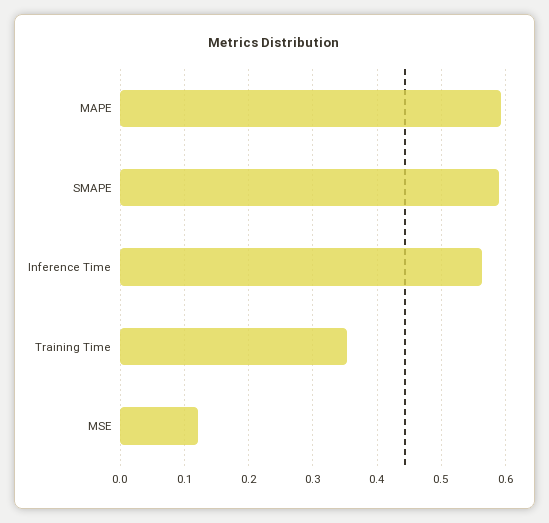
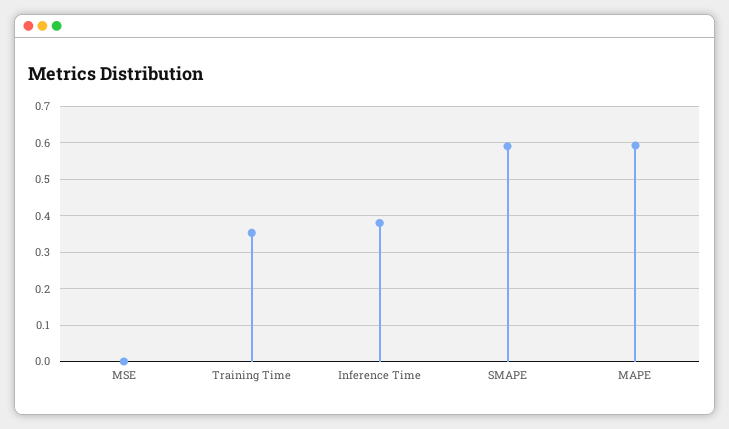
Inference Time: 0.56 -> 0.38
MSE: 0.12 -> 0

